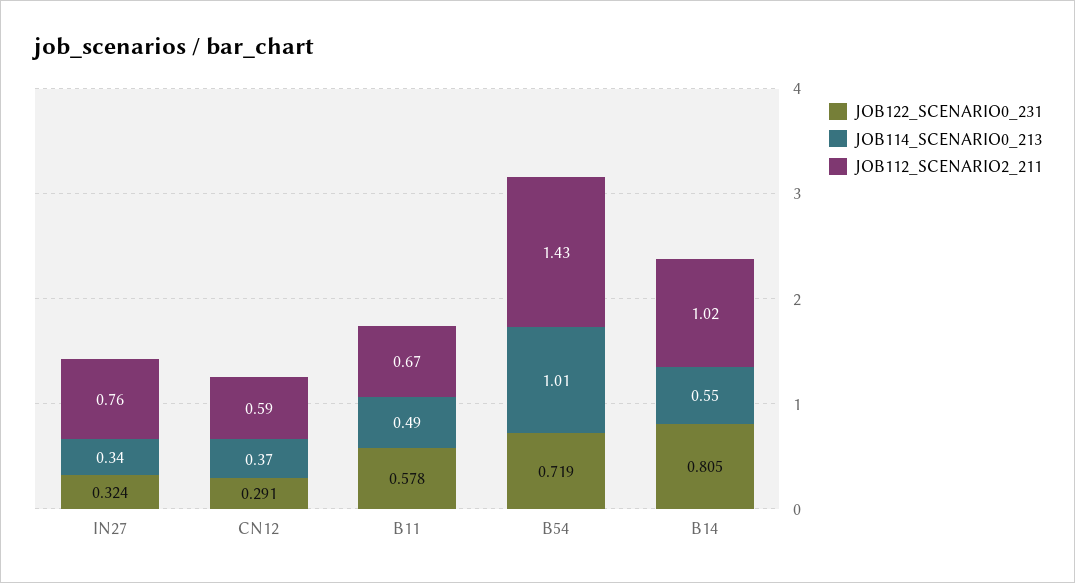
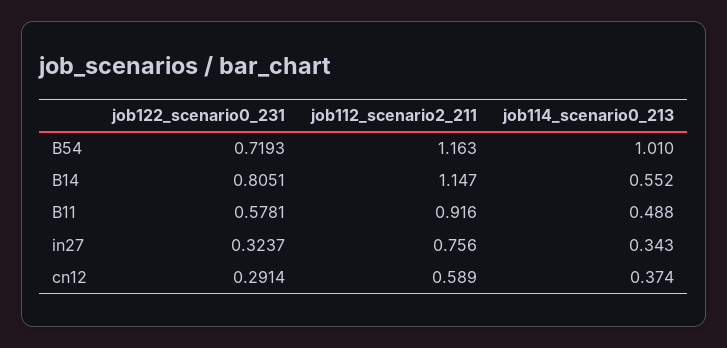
JOB112_SCENARIO2_211, B11: 0.67 -> 0.916
JOB112_SCENARIO2_211, B54: 1.43 -> 1.163
JOB112_SCENARIO2_211, B14: 1.02 -> 1.147

